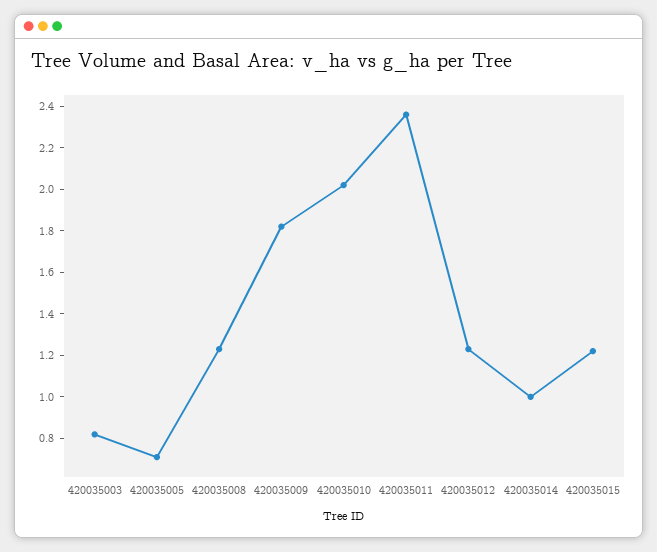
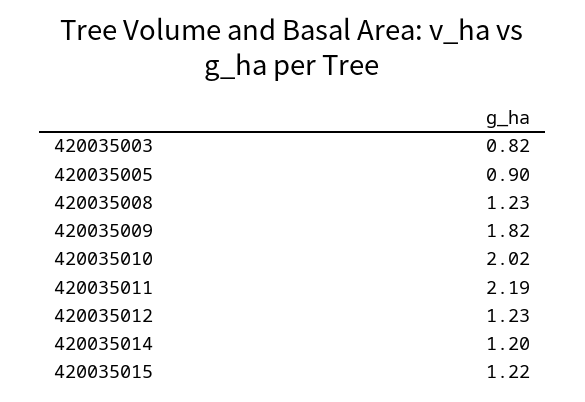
420035005: 0.7 -> 0.9
420035011: 2.35 -> 2.19
420035014: 1 -> 1.2

